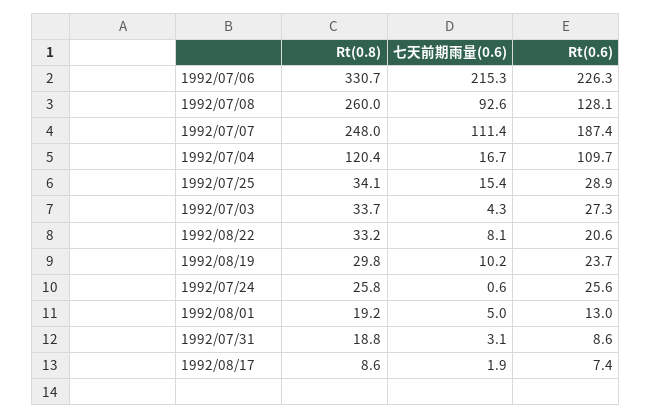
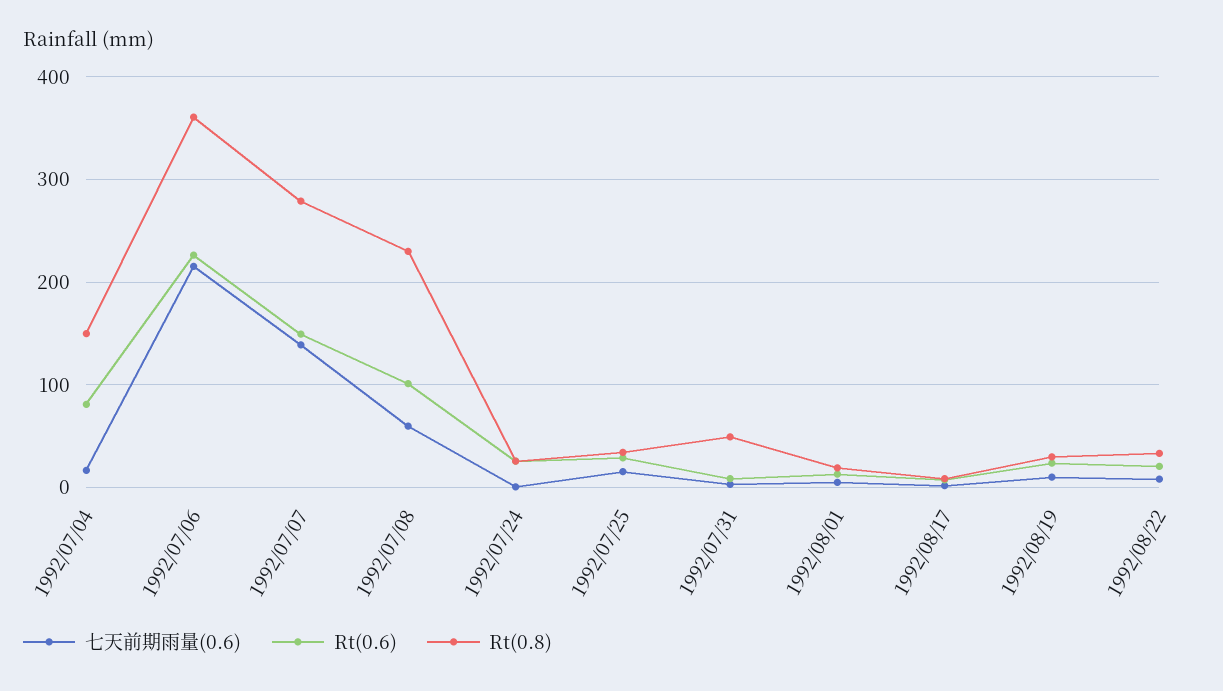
Rt(0.8), 1992/07/06: 330.7 -> 360
Rt(0.8), 1992/07/08: 260 -> 230
七天前期雨量(0.6), 1992/07/08: 92.6 -> 60
Rt(0.6), 1992/07/08: 128.1 -> 100
Rt(0.8), 1992/07/07: 248 -> 280
七天前期雨量(0.6), 1992/07/07: 111.4 -> 140
Rt(0.6), 1992/07/07: 187.4 -> 150
Rt(0.8), 1992/07/04: 120.4 -> 150
Rt(0.6), 1992/07/04: 109.7 -> 80
Rt(0.8), 1992/07/03: 33.7 -> none
七天前期雨量(0.6), 1992/07/03: 4.3 -> none
Rt(0.6), 1992/07/03: 27.3 -> none
Rt(0.8), 1992/07/31: 18.8 -> 50

